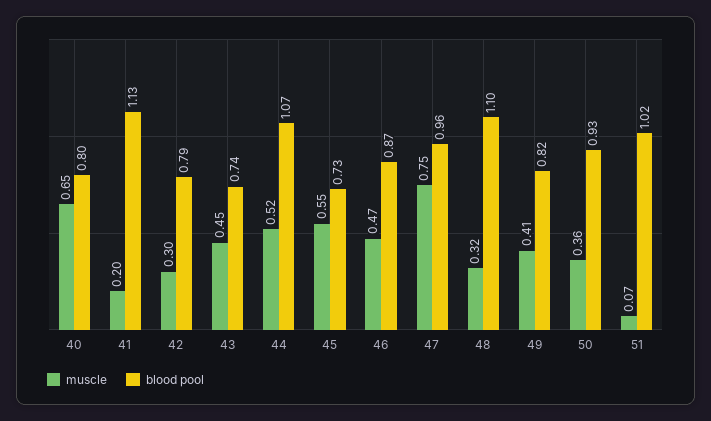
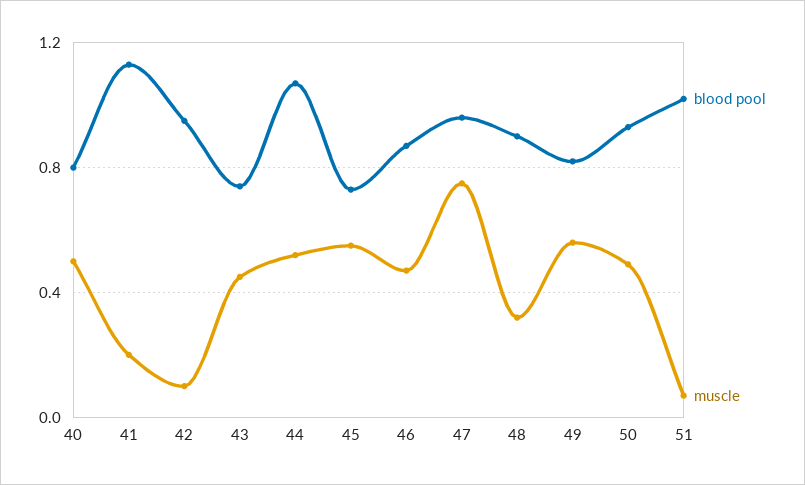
muscle, 40: 0.65 -> 0.5
muscle, 42: 0.3 -> 0.1
blood pool, 42: 0.79 -> 0.95
blood pool, 48: 1.1 -> 0.9
muscle, 49: 0.41 -> 0.55
muscle, 50: 0.36 -> 0.5

